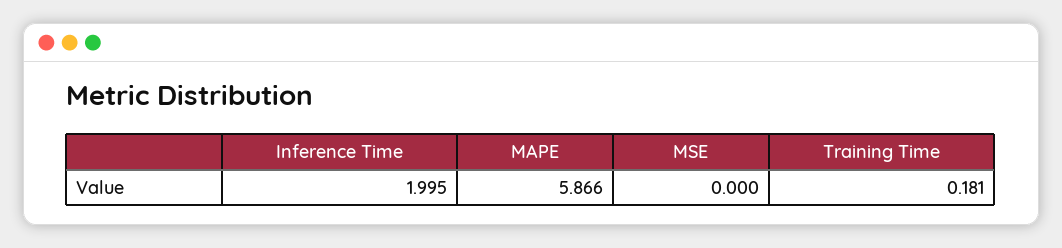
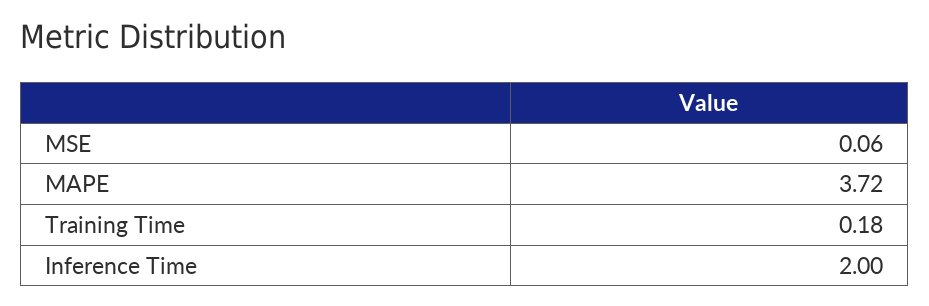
MAPE: 5.866 -> 3.72
MSE: 0 -> 0.06

